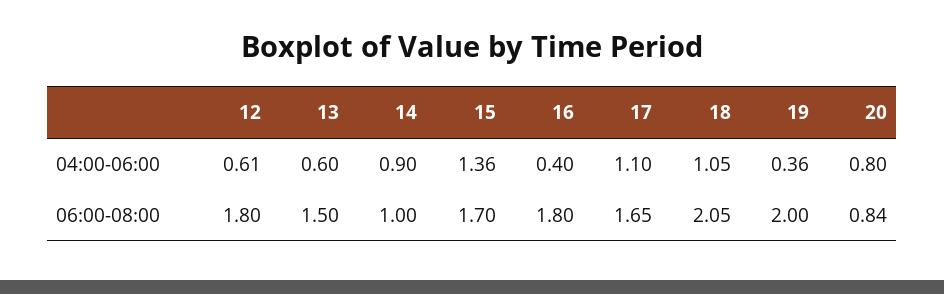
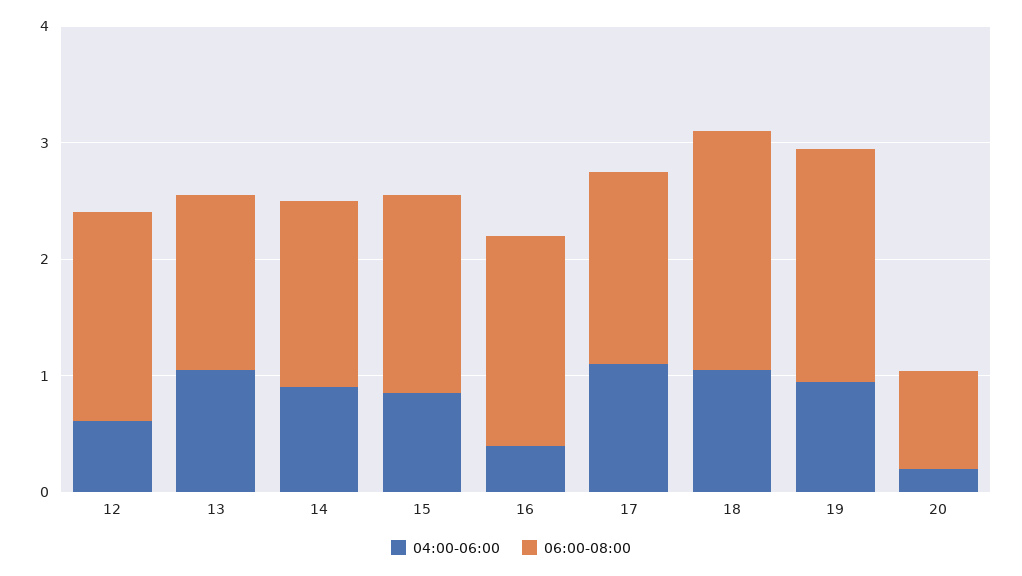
04:00-06:00, 13: 0.6 -> 1
04:00-06:00, 15: 1.36 -> 0.8
04:00-06:00, 19: 0.36 -> 1
04:00-06:00, 20: 0.8 -> 0.2
06:00-08:00, 14: 1 -> 1.6

